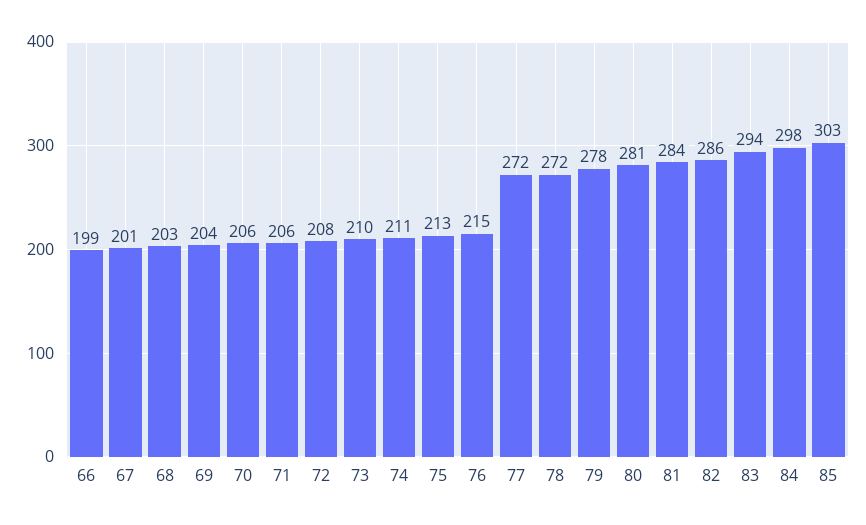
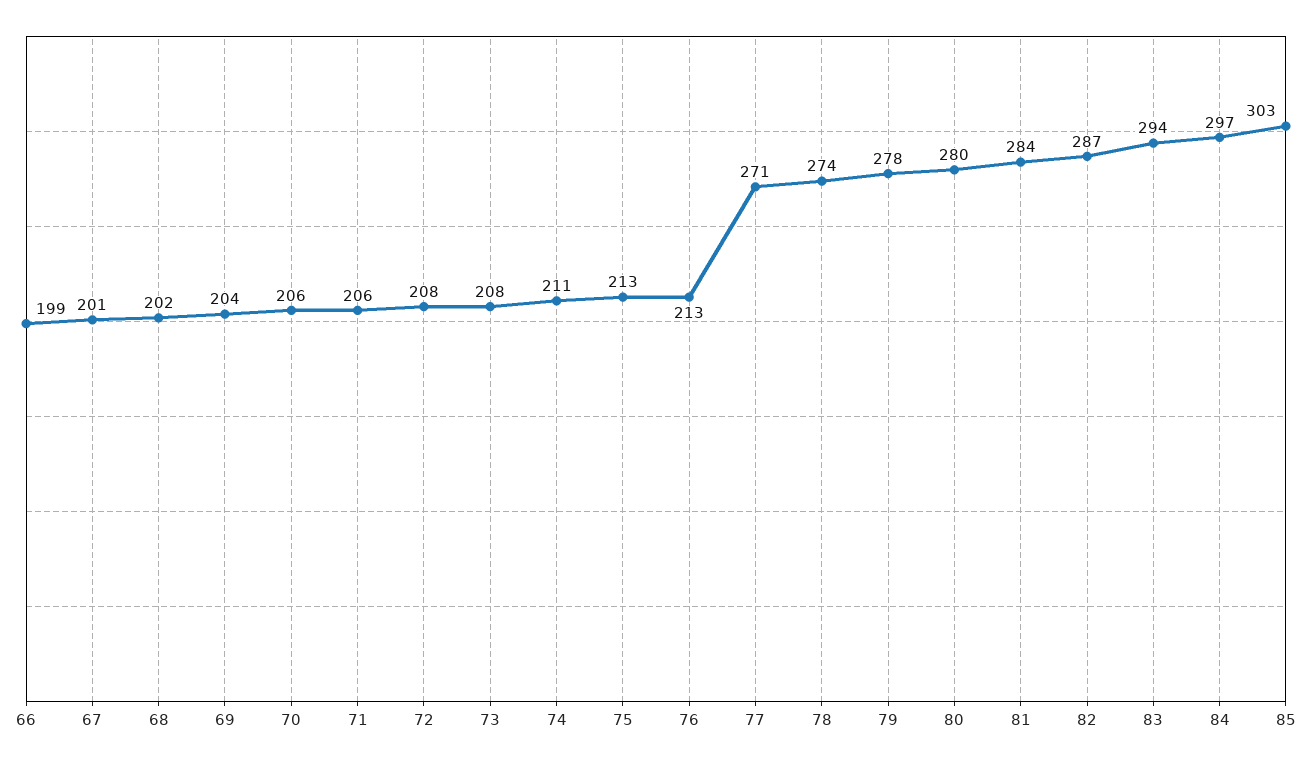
68: 203 -> 202
73: 210 -> 208
76: 215 -> 213
77: 272 -> 271
78: 272 -> 274
80: 281 -> 280
82: 286 -> 287
84: 298 -> 297

